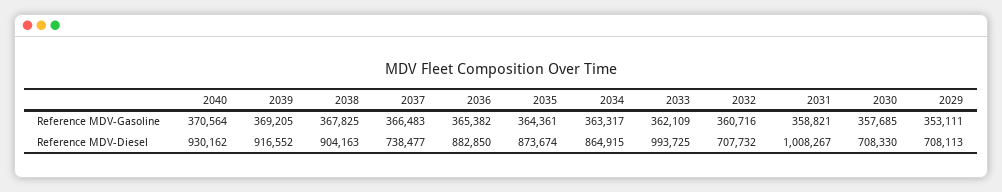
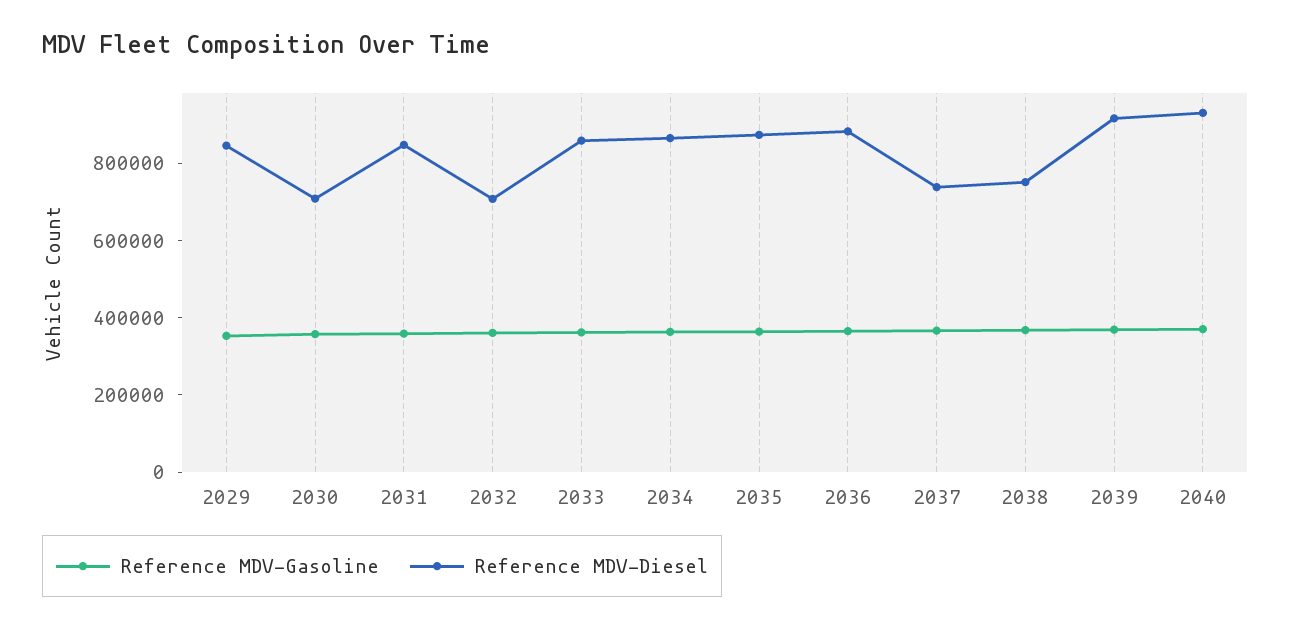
Reference MDV-Diesel, 2038: 904163 -> 750000
Reference MDV-Diesel, 2033: 993725 -> 850000
Reference MDV-Diesel, 2031: 1008267 -> 850000
Reference MDV-Diesel, 2029: 708113 -> 850000

